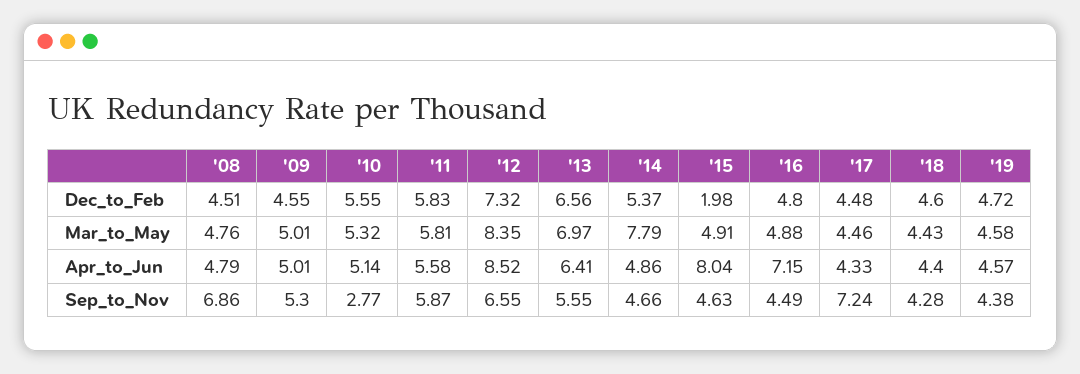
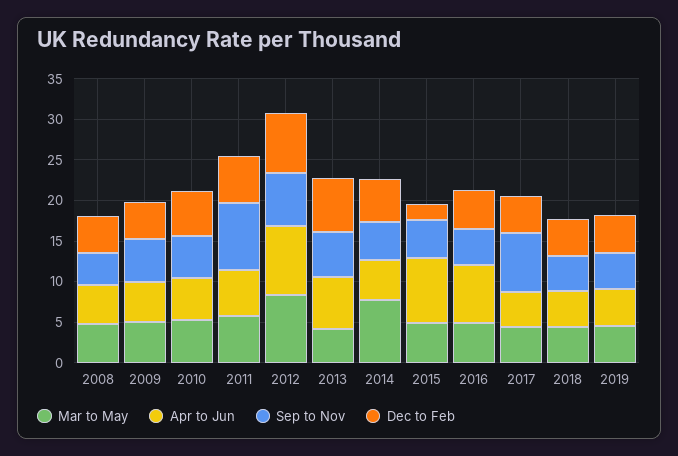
Mar_to_May, '13: 6.97 -> 4
Sep_to_Nov, '08: 6.86 -> 4
Sep_to_Nov, '10: 2.77 -> 5
Sep_to_Nov, '11: 5.87 -> 8

